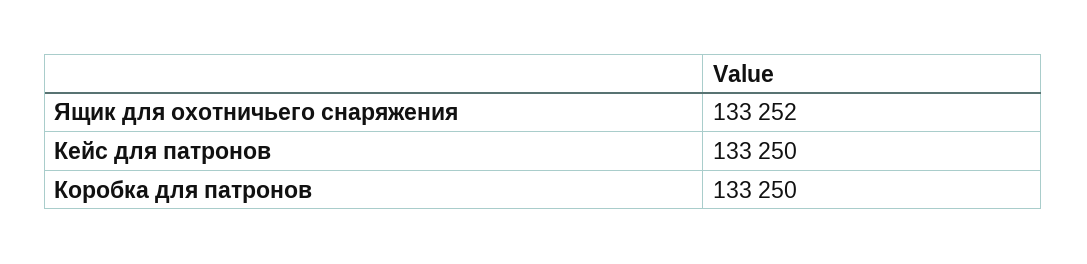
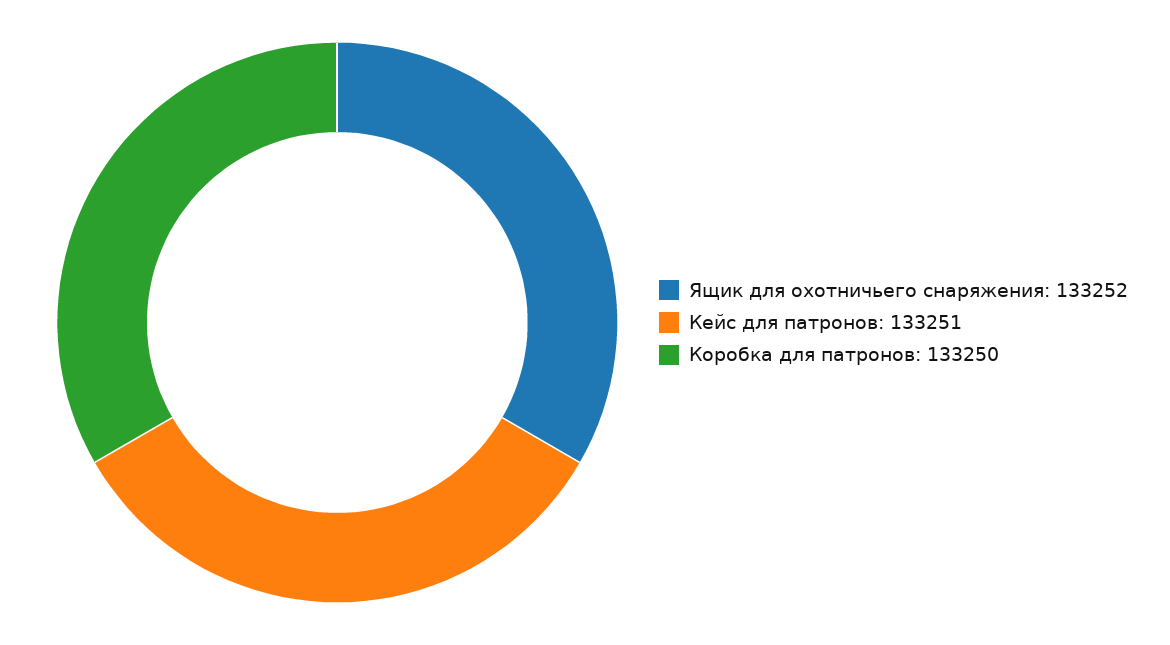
Кейс для патронов: 133250 -> 133251

